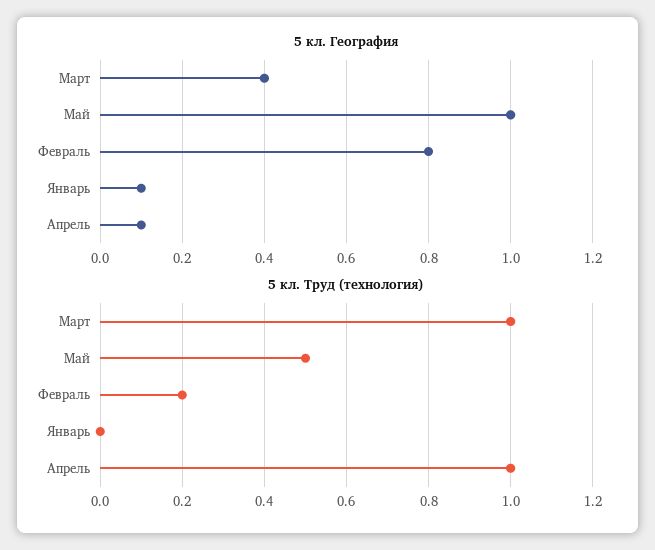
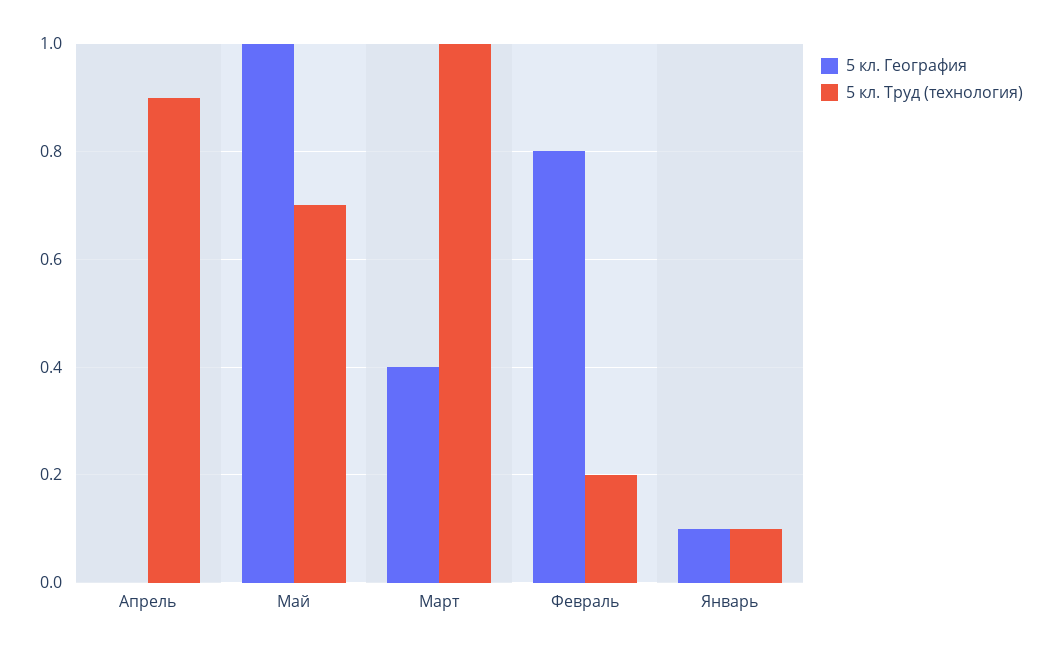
5 кл. География, Апрель: 0.1 -> 0
5 кл. Труд (технология), Май: 0.5 -> 0.7
5 кл. Труд (технология), Январь: 0 -> 0.1
5 кл. Труд (технология), Апрель: 1 -> 0.9

